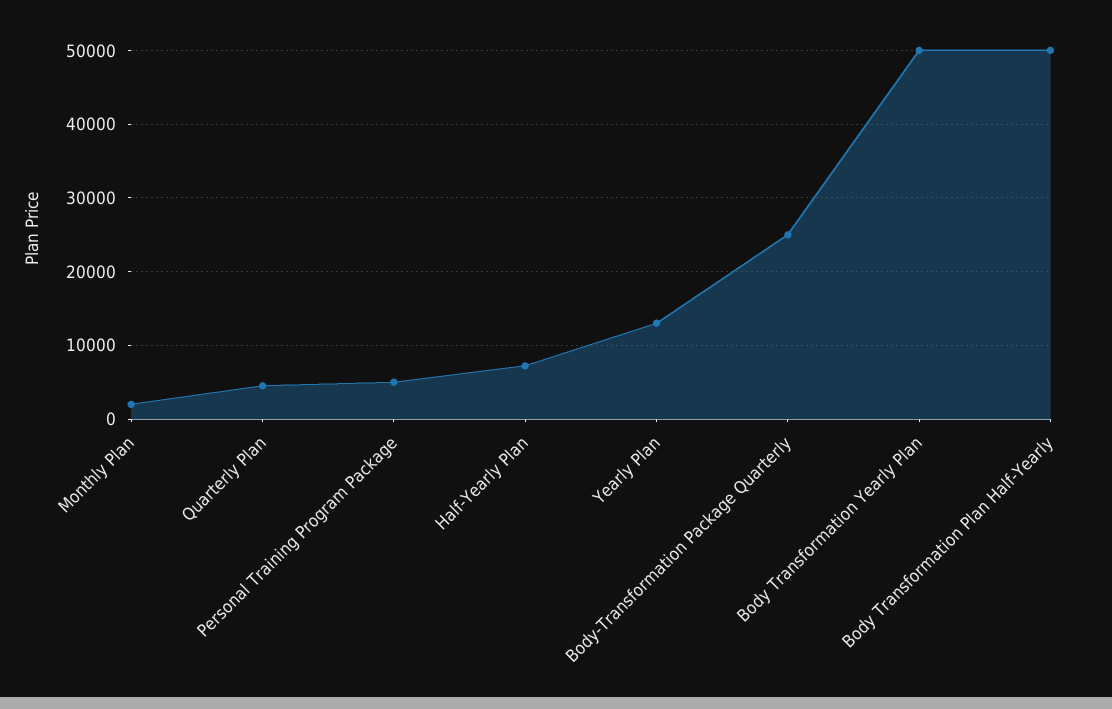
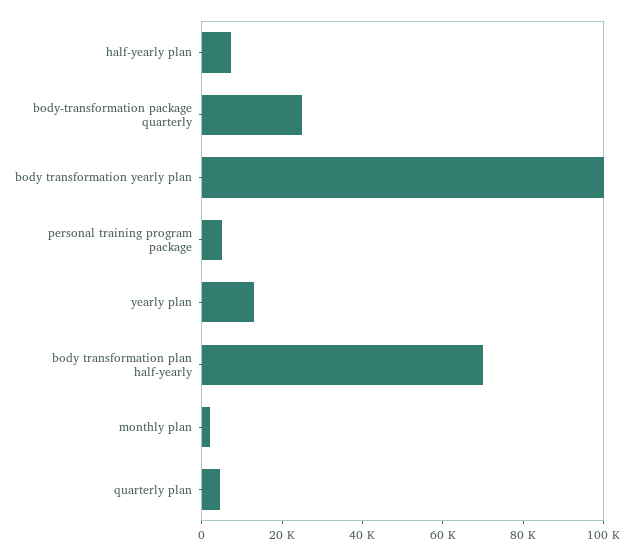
Body Transformation Yearly Plan: 50000 -> 100000
Body Transformation Plan Half-Yearly: 50000 -> 70000

